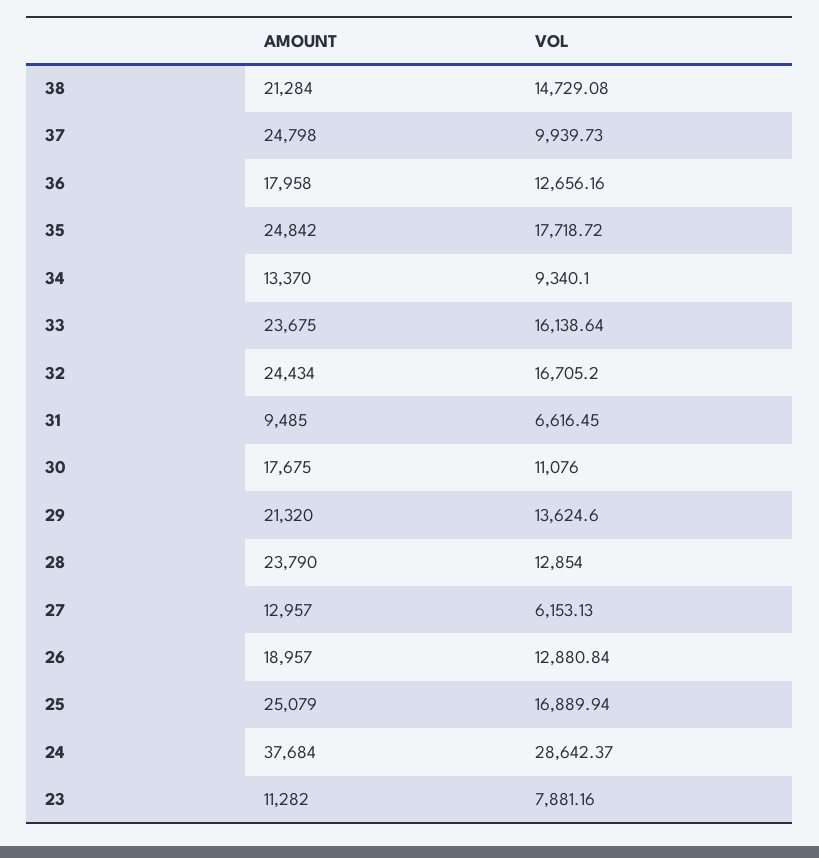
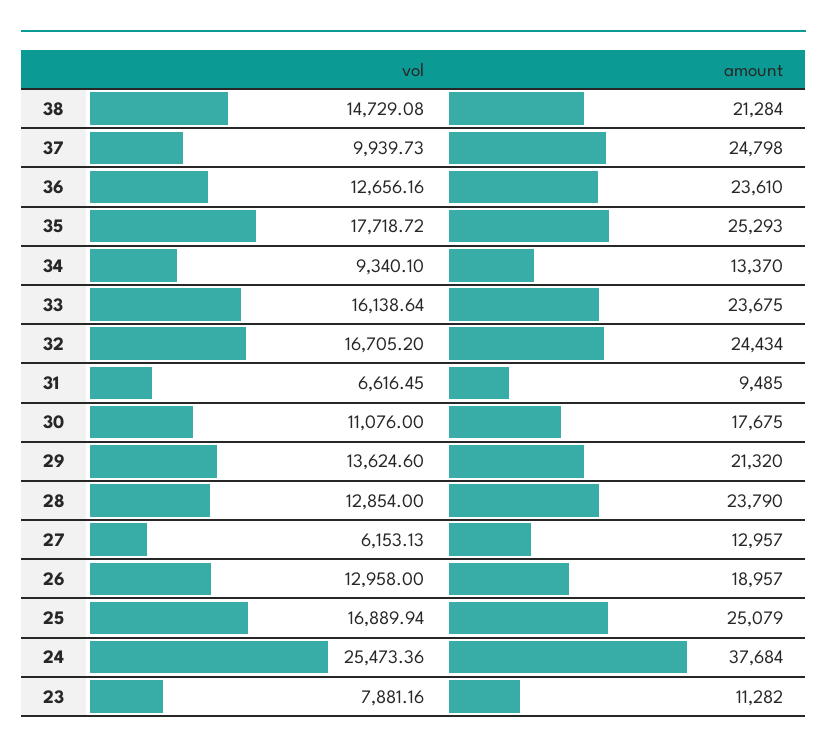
AMOUNT, 36: 17958 -> 23610
AMOUNT, 35: 24842 -> 25293
VOL, 26: 12880.84 -> 12958
VOL, 24: 28642.37 -> 25473.36

